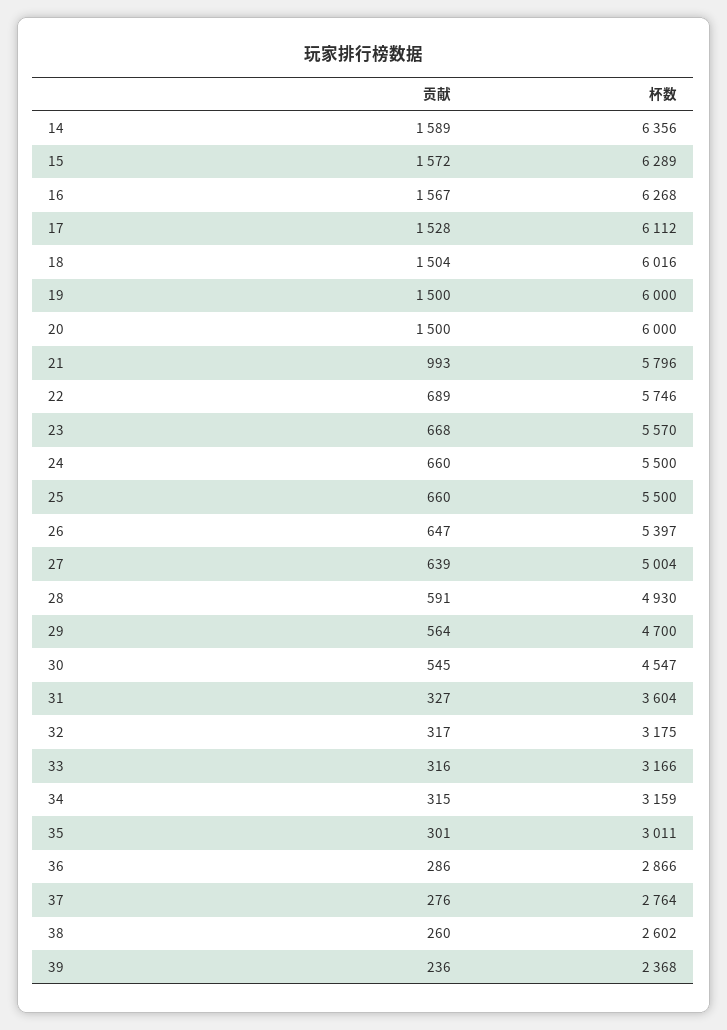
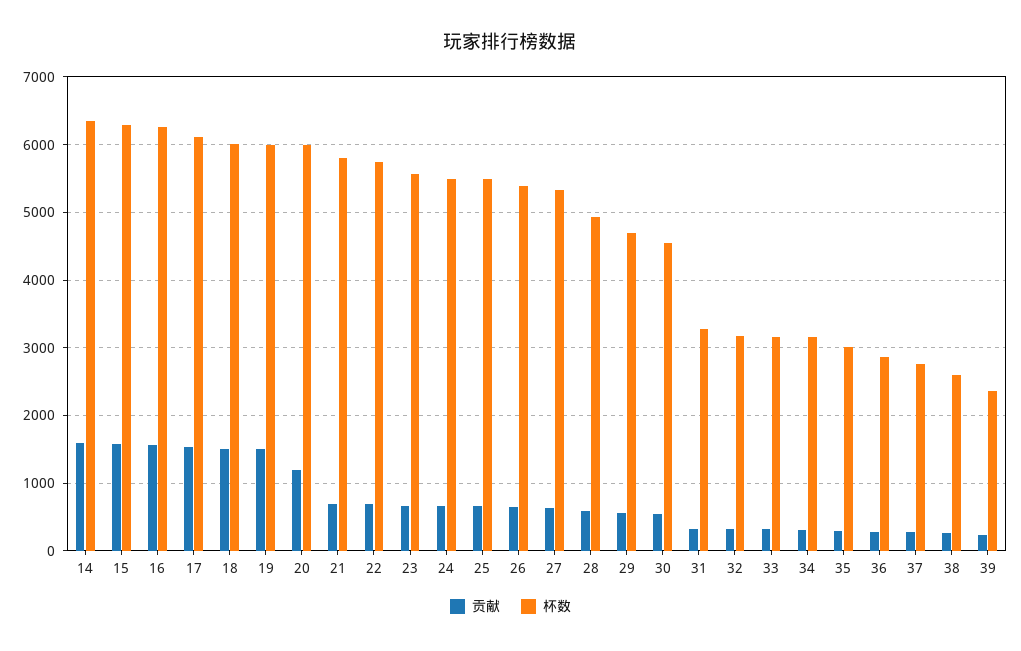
贡献, 20: 1500 -> 1200
贡献, 21: 993 -> 700
杯数, 27: 5004 -> 5300
杯数, 31: 3604 -> 3300

